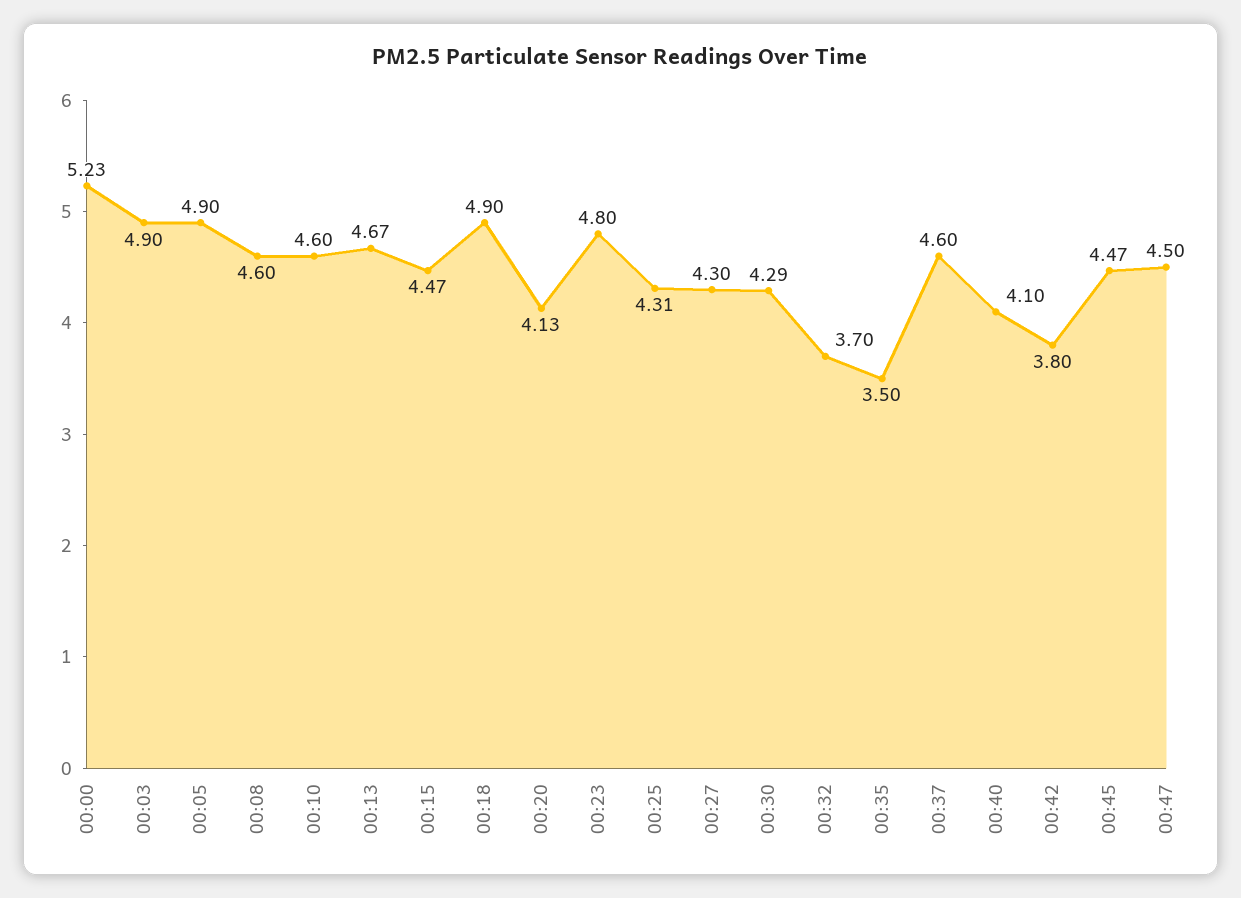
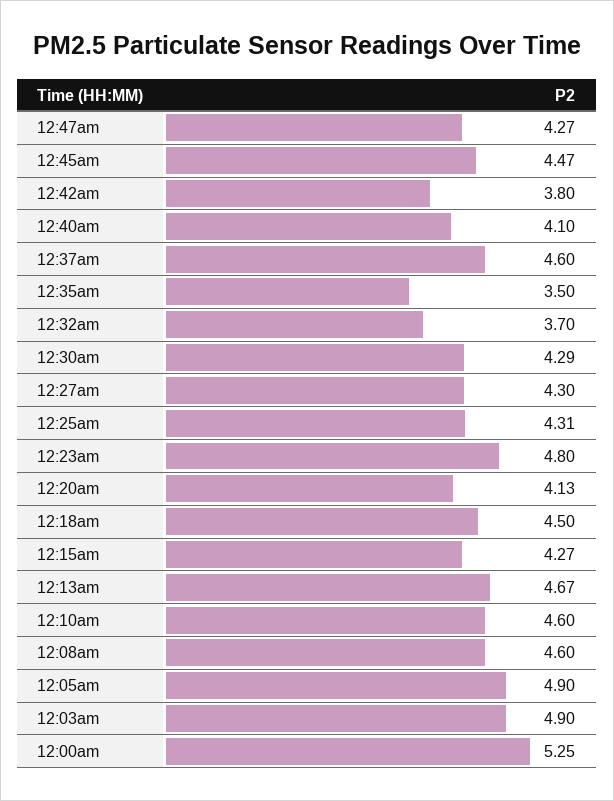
00:00: 5.23 -> 5.25
00:15: 4.47 -> 4.27
00:18: 4.9 -> 4.5
00:47: 4.5 -> 4.27

